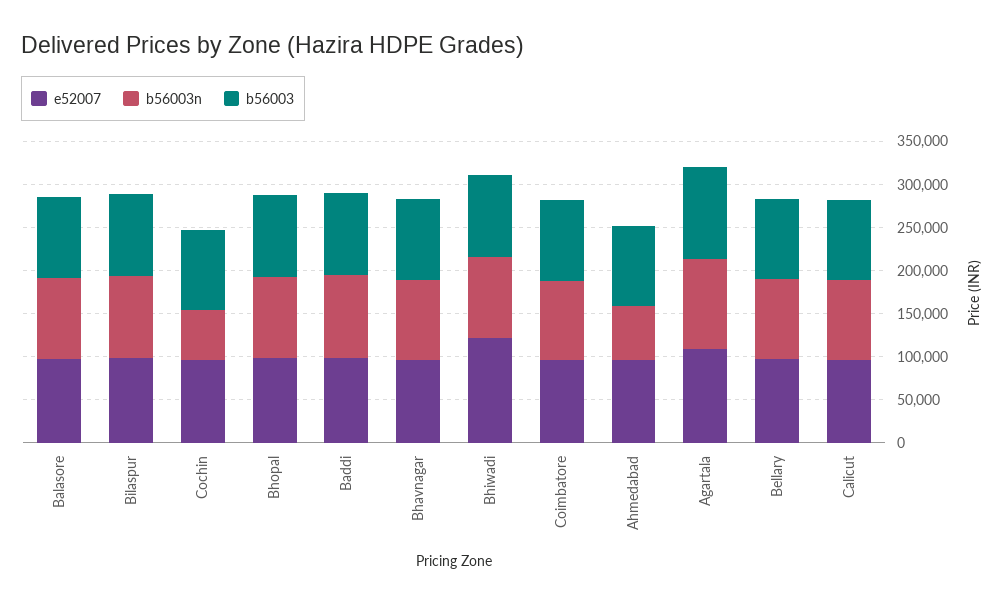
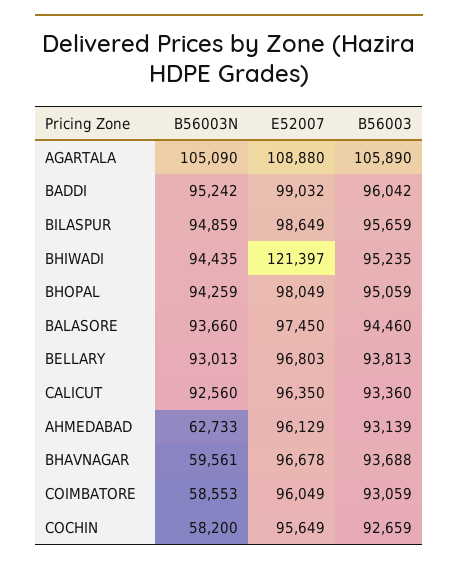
b56003n, Bhavnagar: 90000 -> 59561
b56003n, Coimbatore: 90000 -> 58553

